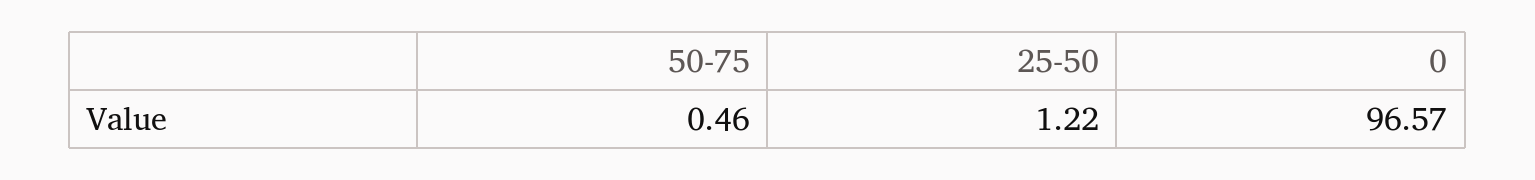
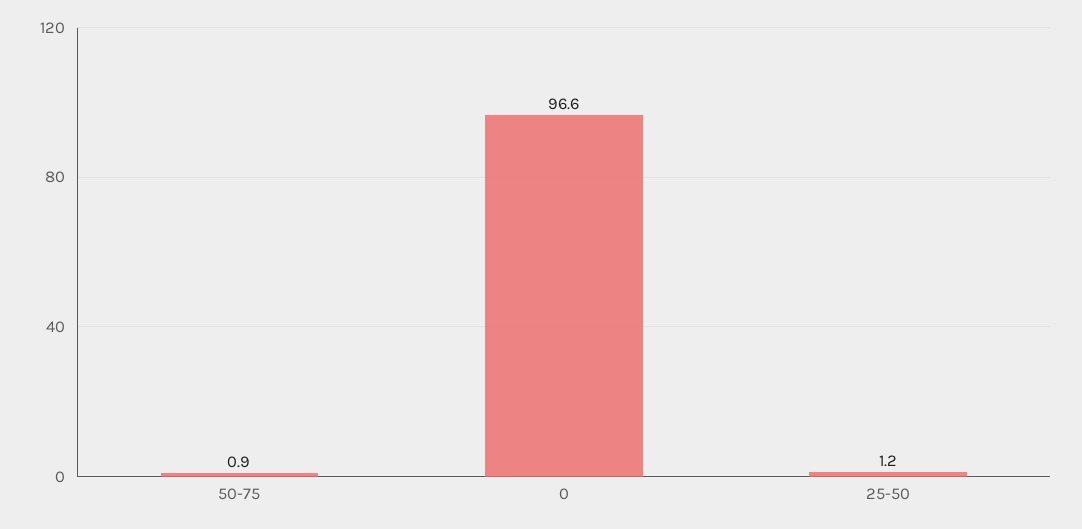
50-75: 0.46 -> 0.9

